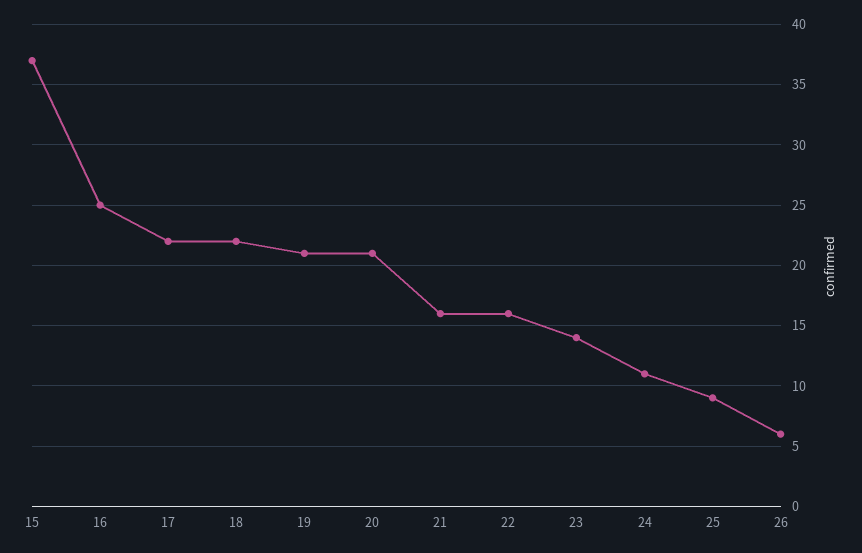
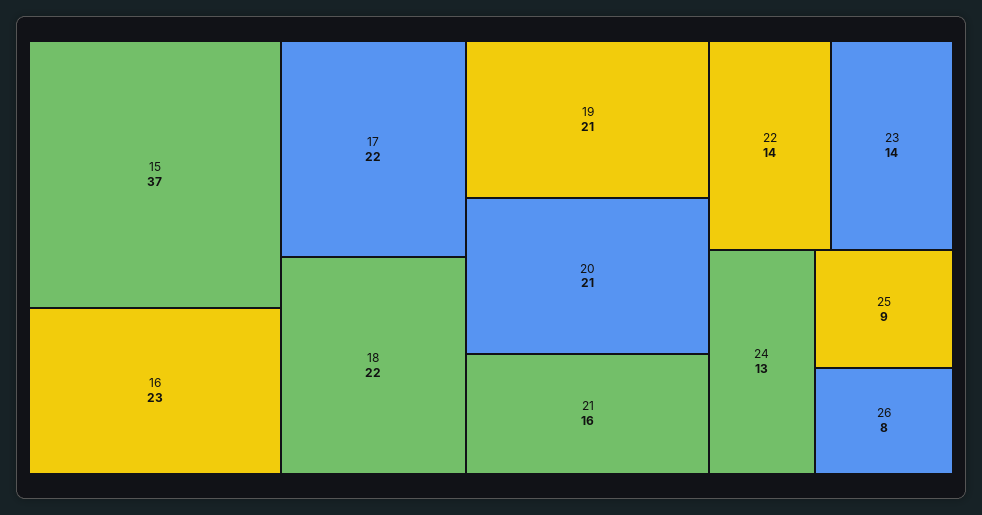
16: 25 -> 23
22: 16 -> 14
24: 11 -> 13
26: 6 -> 8

